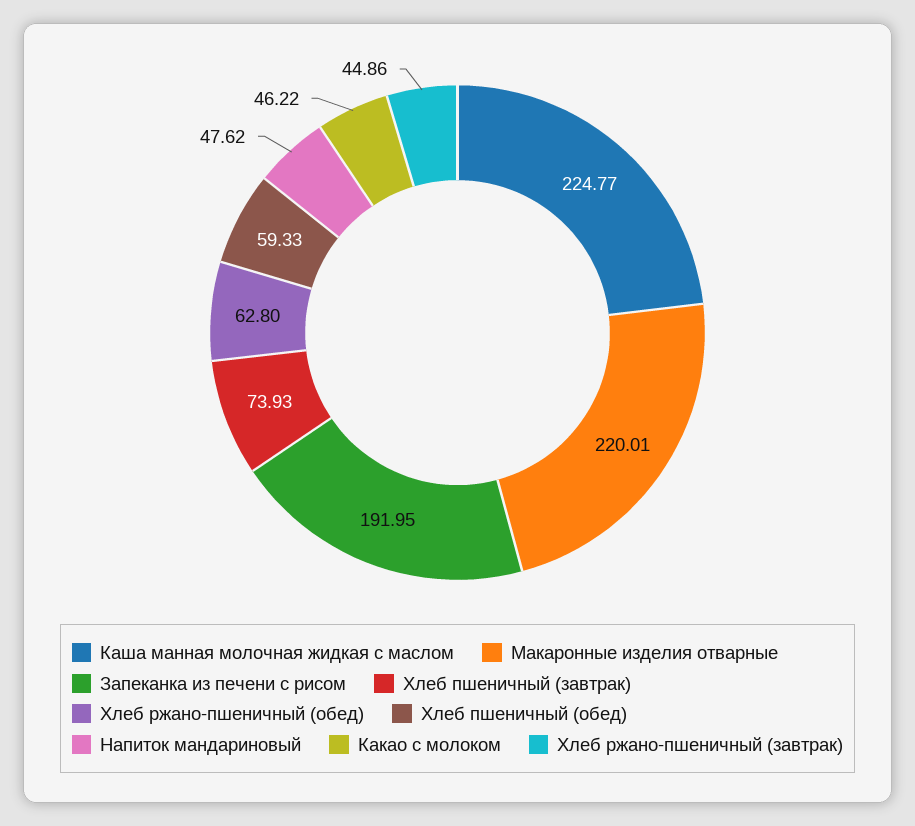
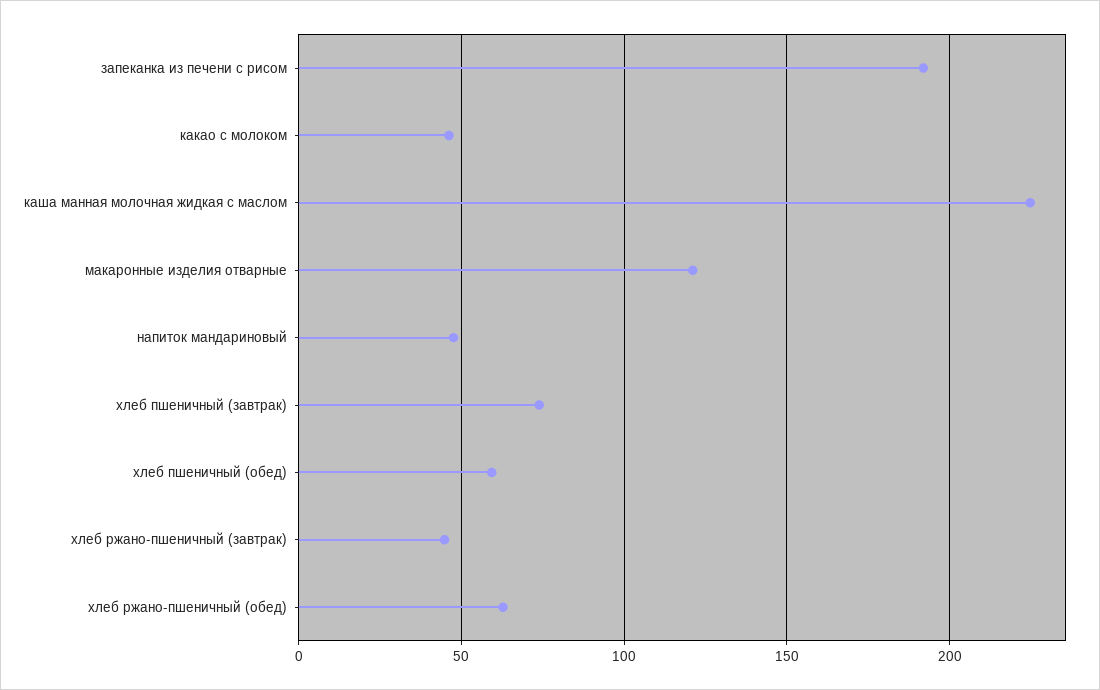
Макаронные изделия отварные: 220.01 -> 120

